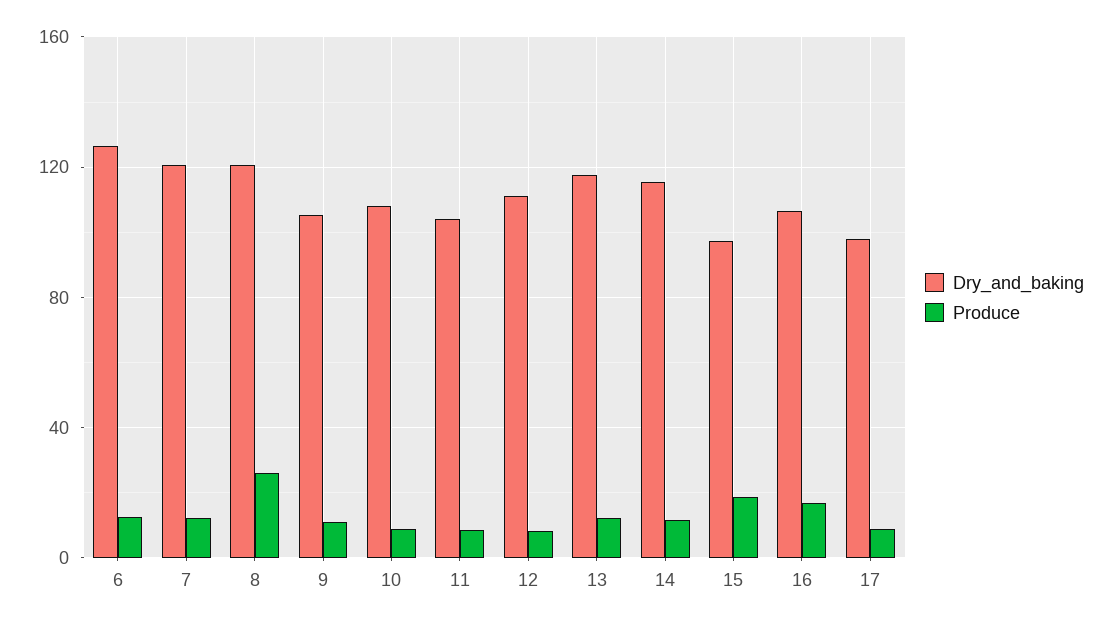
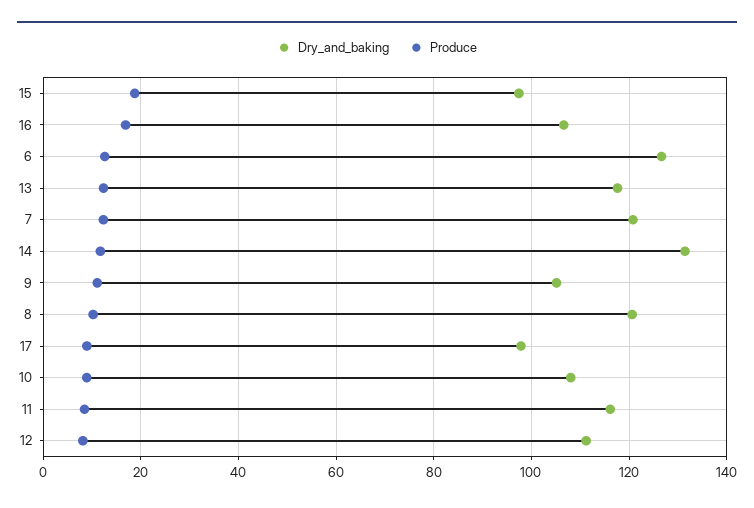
Produce, 8: 25 -> 10
Dry_and_baking, 11: 105 -> 116
Dry_and_baking, 14: 115 -> 132

